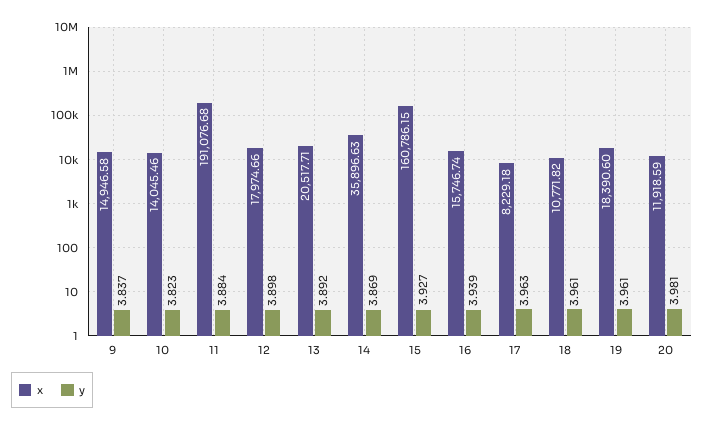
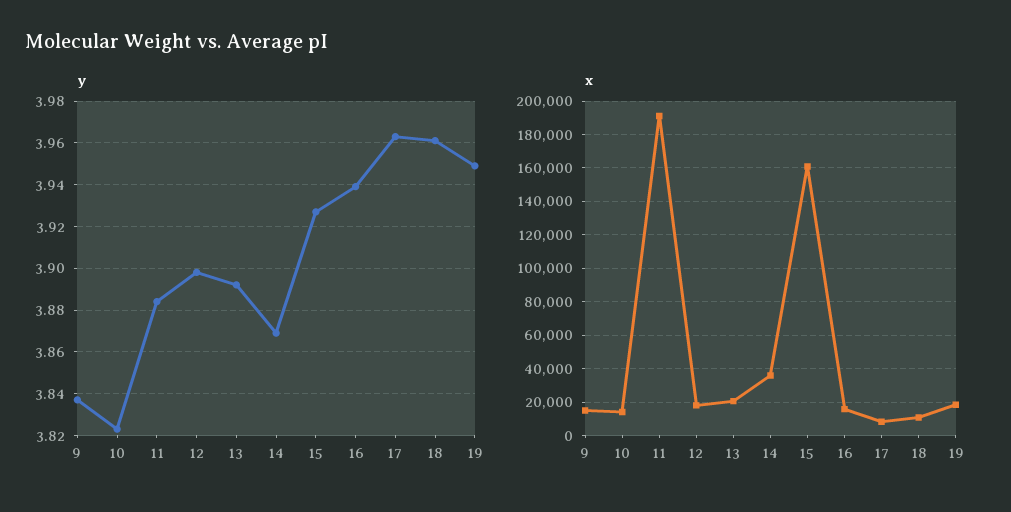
y, 19: 3.961 -> 3.95
x, 20: 11918.59 -> none
y, 20: 3.981 -> none

